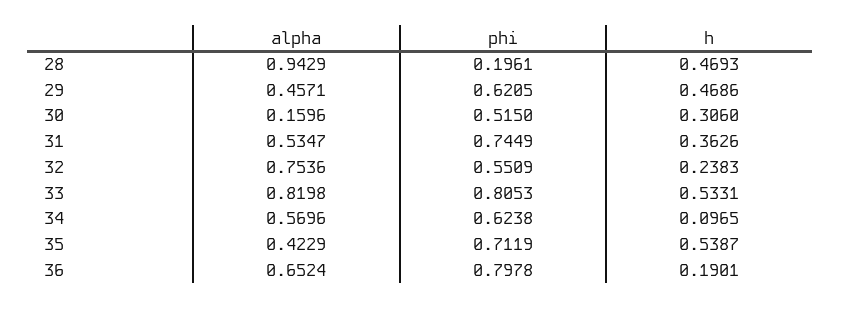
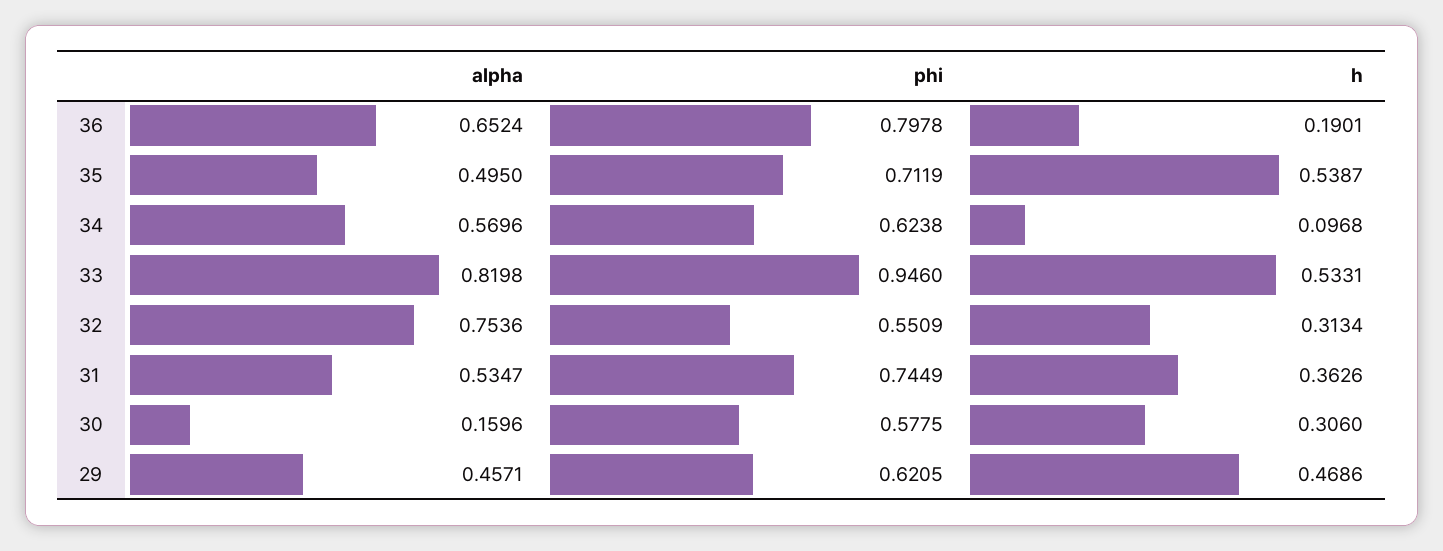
alpha, 28: 0.9429 -> none
phi, 28: 0.1961 -> none
h, 28: 0.4693 -> none
phi, 30: 0.515 -> 0.5775
h, 32: 0.2383 -> 0.3134
phi, 33: 0.8053 -> 0.946
h, 34: 0.0965 -> 0.0968
alpha, 35: 0.4229 -> 0.495

